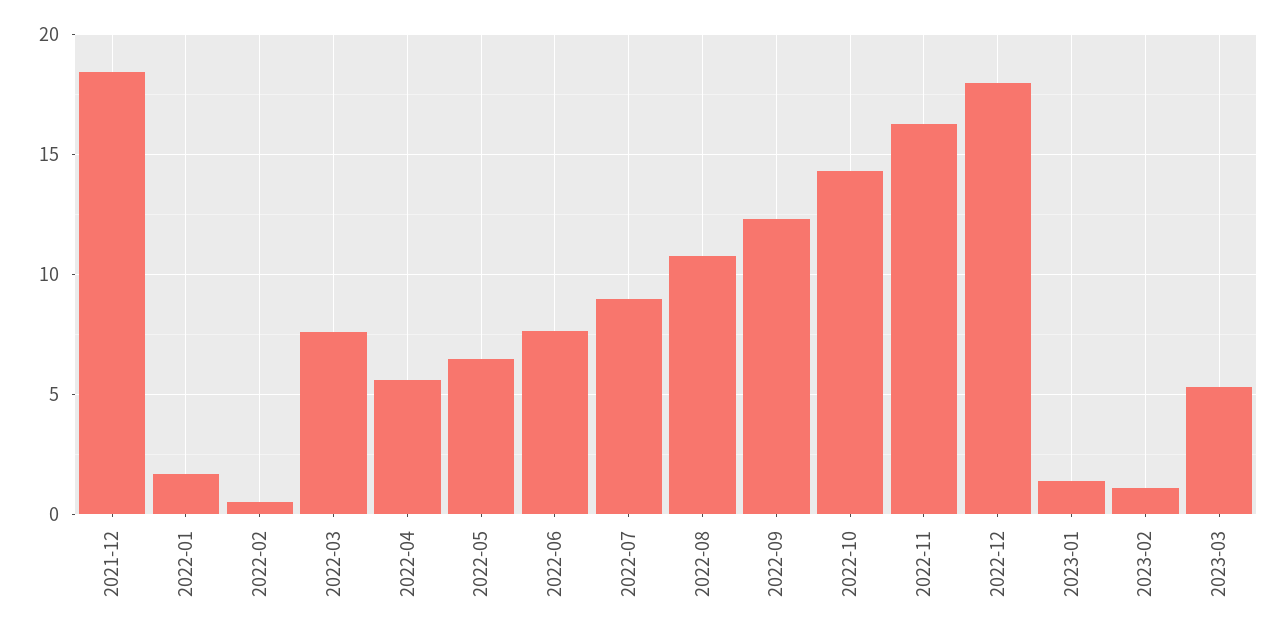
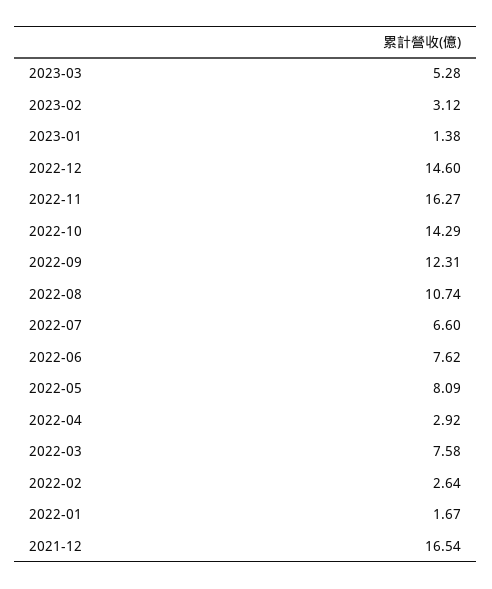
2021-12: 18.5 -> 16.54
2022-02: 0.5 -> 2.64
2022-04: 5.5 -> 2.92
2022-05: 6.5 -> 8.09
2022-07: 9 -> 6.6
2022-12: 18 -> 14.6
2023-02: 1 -> 3.12

